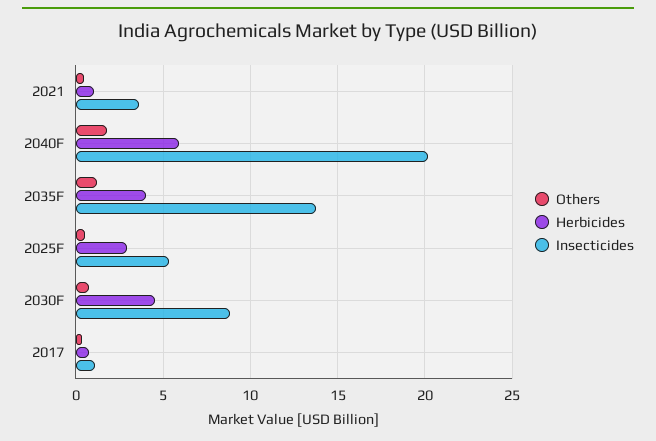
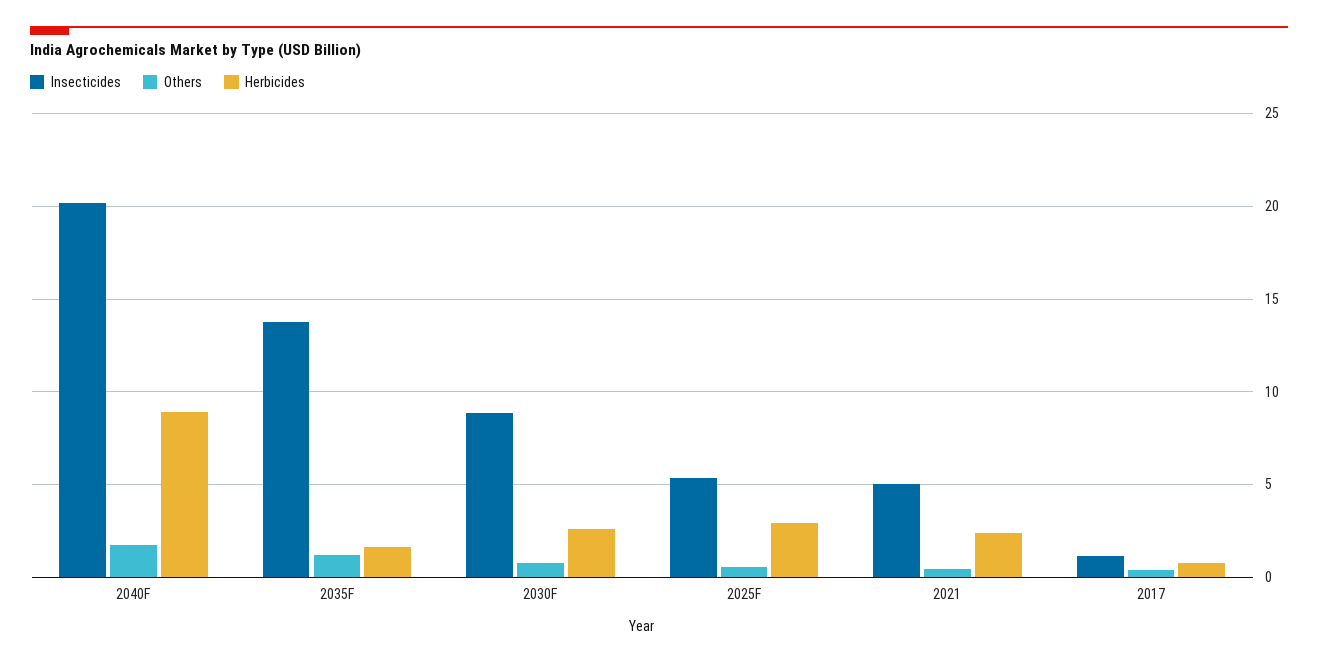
Herbicides, 2021: 1 -> 2.5
Insecticides, 2021: 3.5 -> 5
Herbicides, 2040F: 6 -> 9
Herbicides, 2035F: 4 -> 1.5
Herbicides, 2030F: 4.5 -> 2.5

